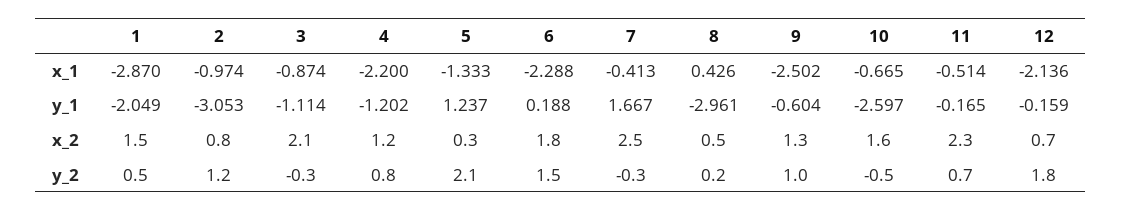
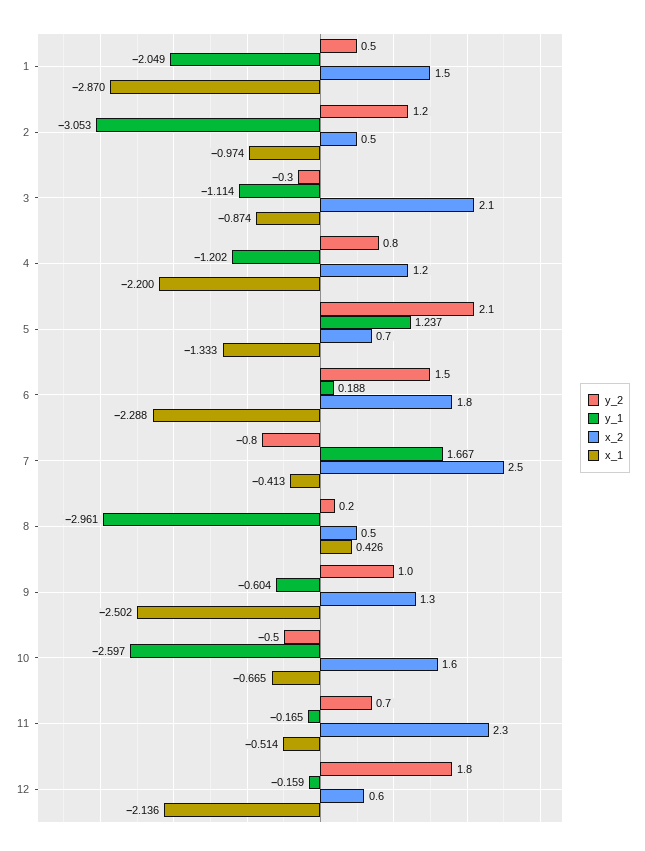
x_2, 2: 0.8 -> 0.5
x_2, 5: 0.3 -> 0.7
x_2, 12: 0.7 -> 0.6
y_2, 7: -0.3 -> -0.8

